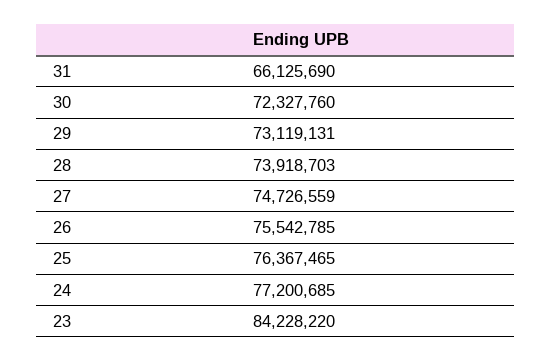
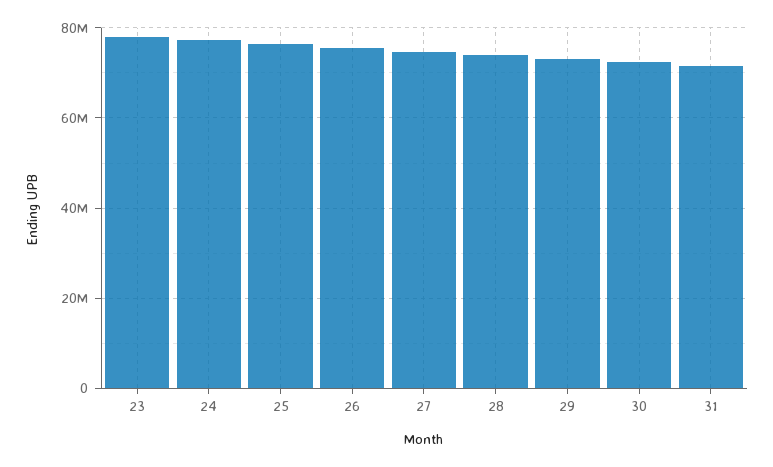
31: 66125690 -> 72000000
23: 84228220 -> 78000000

